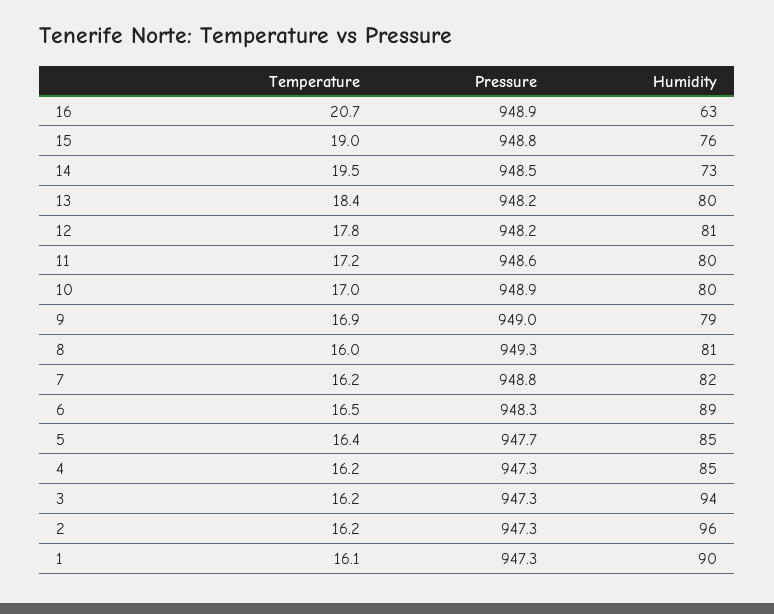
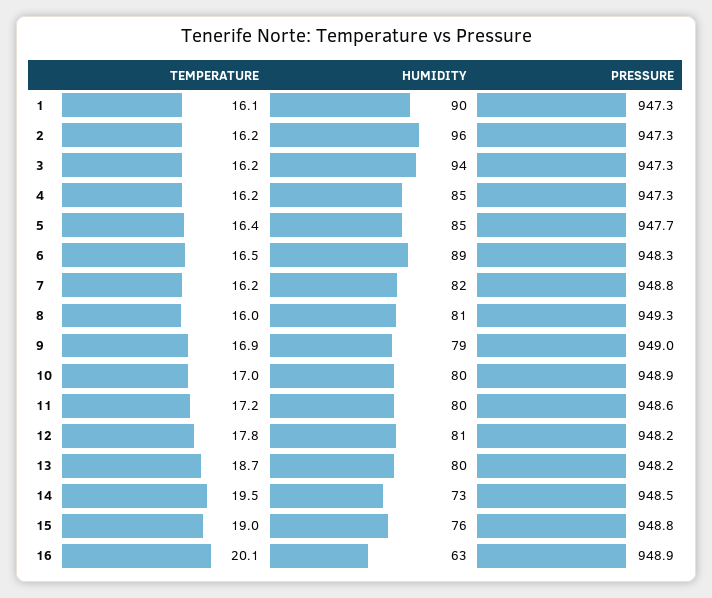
Temperature, 16: 20.7 -> 20.1
Temperature, 13: 18.4 -> 18.7

